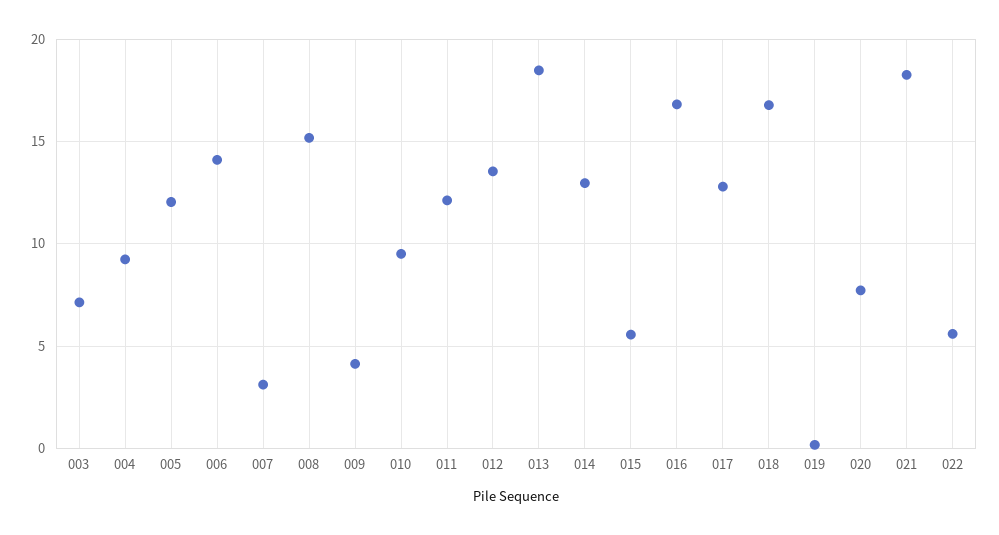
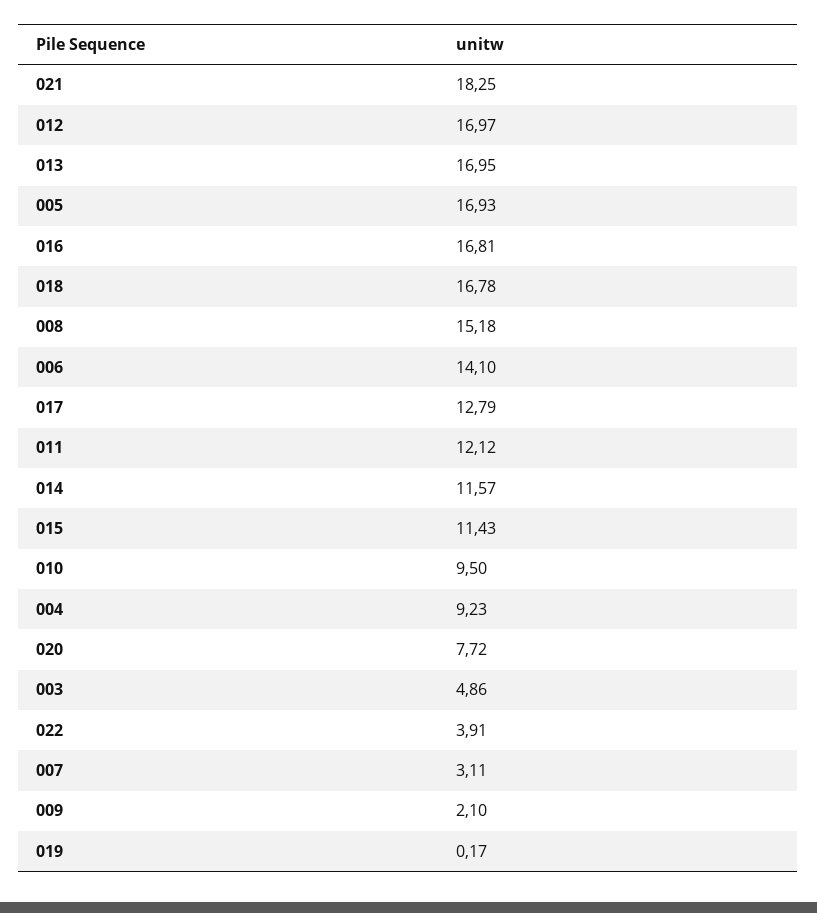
003: 7 -> 4.86
005: 12 -> 16.93
009: 4 -> 2.1
012: 13.5 -> 16.97
013: 18.5 -> 16.95
014: 13 -> 11.57
015: 5.5 -> 11.43
022: 5.5 -> 3.91

